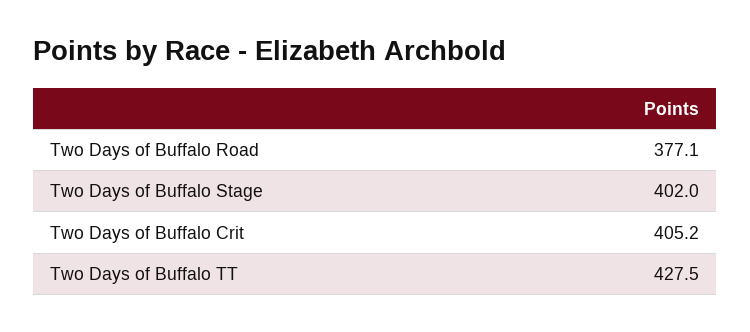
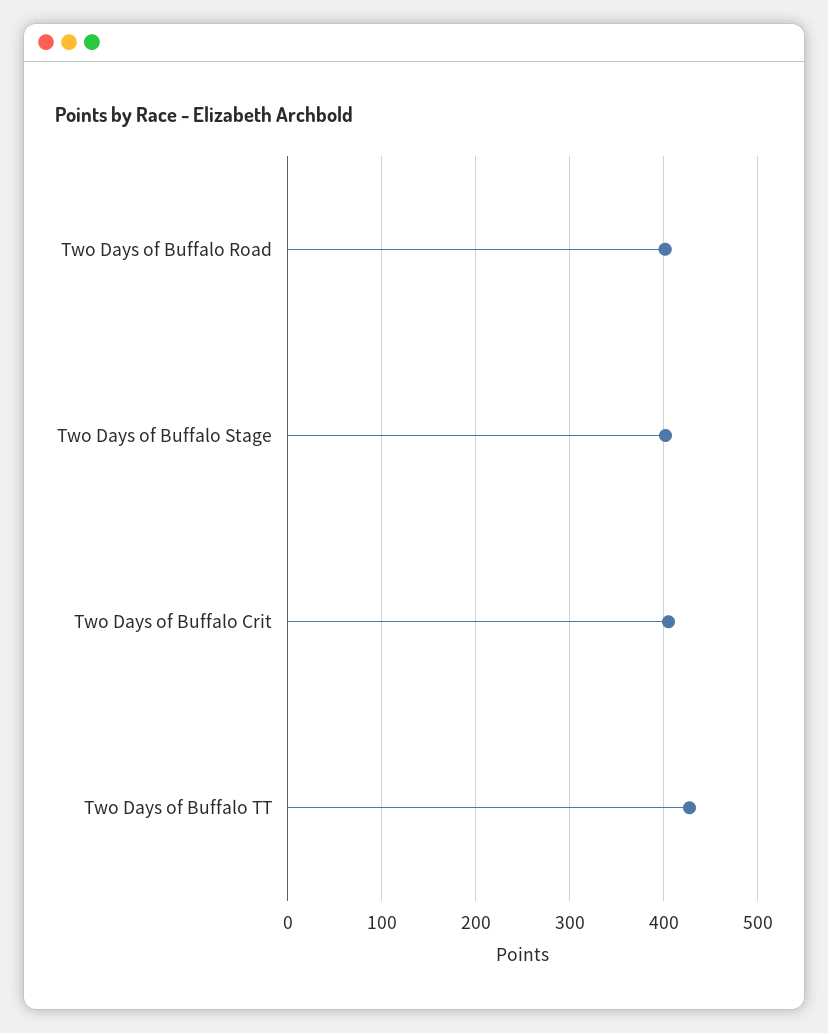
Two Days of Buffalo Road: 377.1 -> 400

